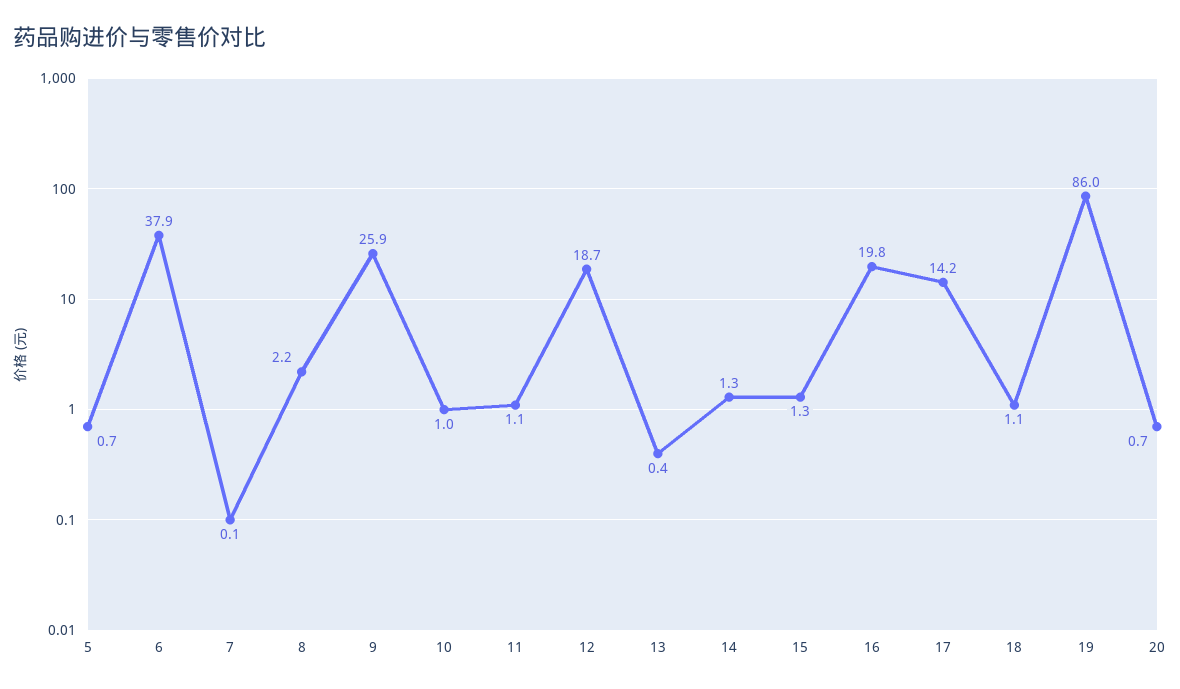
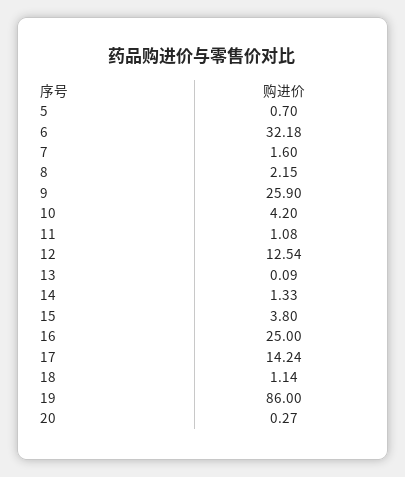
6: 37.9 -> 32.18
7: 0.1 -> 1.6
10: 1 -> 4.2
12: 18.7 -> 12.54
13: 0.4 -> 0.09
15: 1.3 -> 3.8
16: 19.8 -> 25
20: 0.7 -> 0.27

